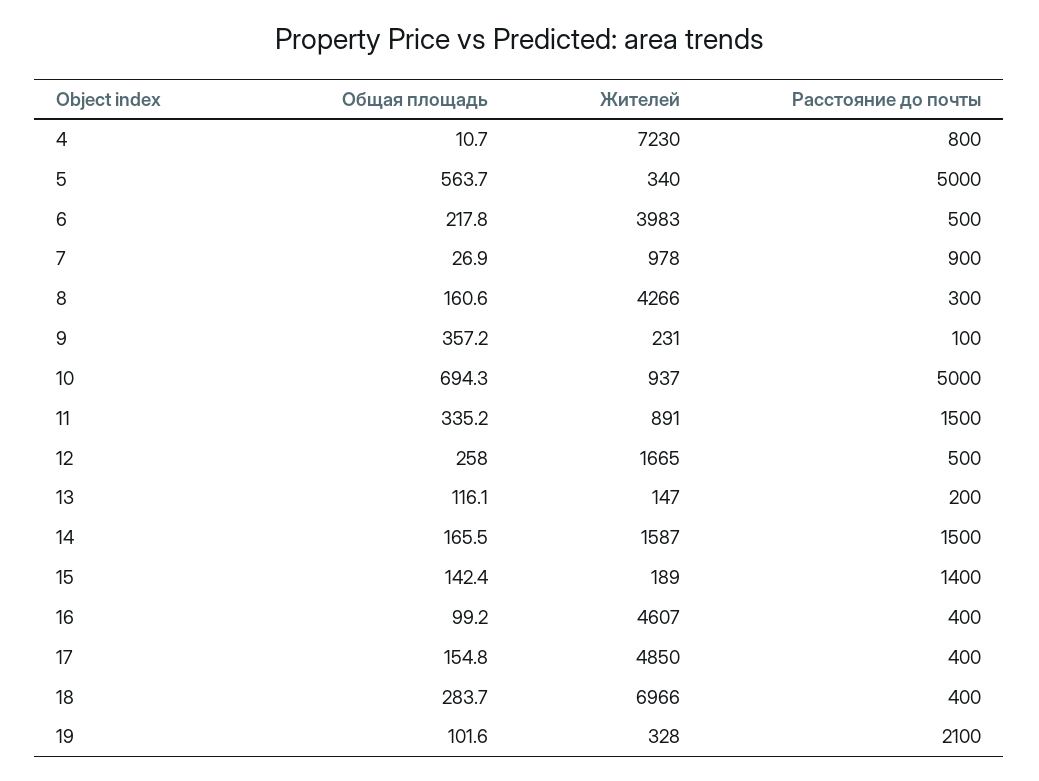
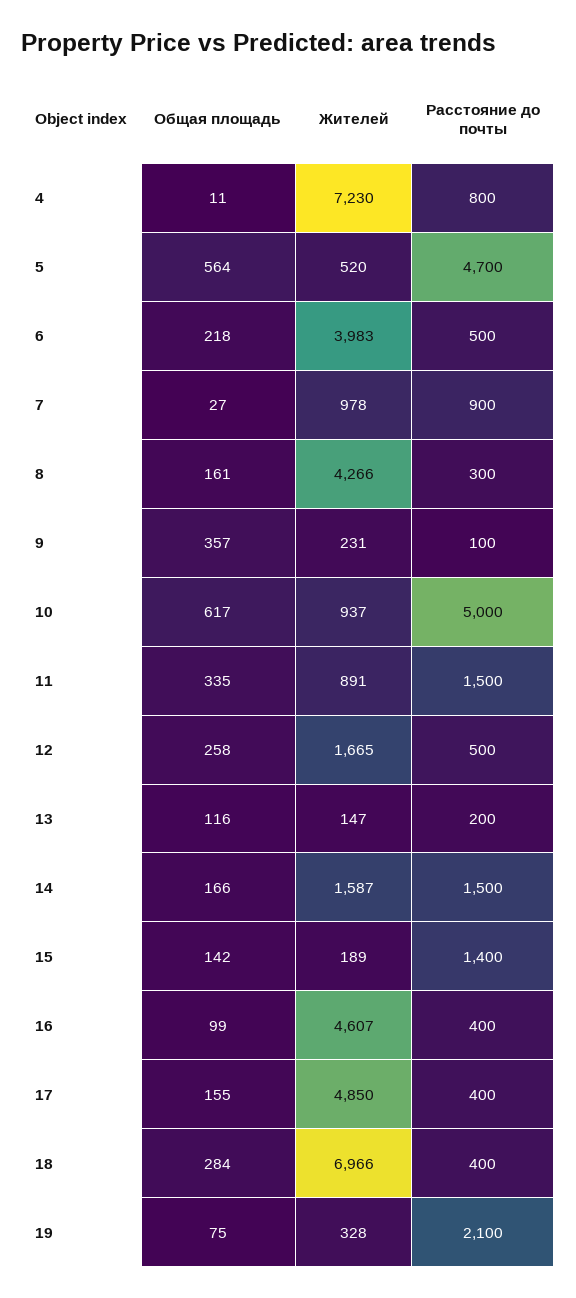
Жителей, 5: 340 -> 520
Расстояние до почты, 5: 5000 -> 4700
Общая площадь, 10: 694.3 -> 617
Общая площадь, 19: 101.6 -> 75

